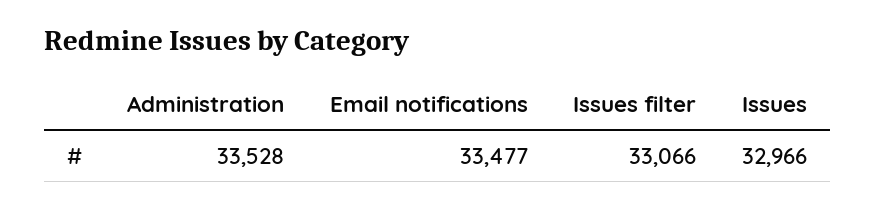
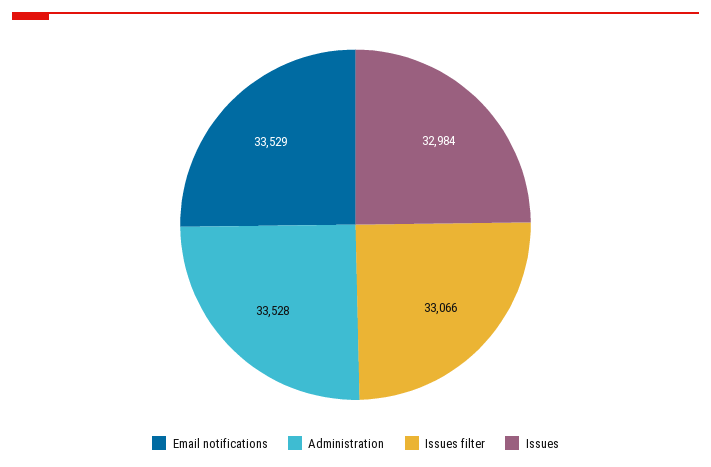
Email notifications: 33477 -> 33529
Issues: 32966 -> 32984

